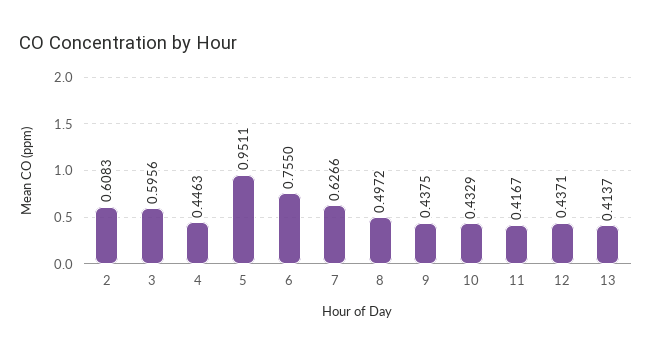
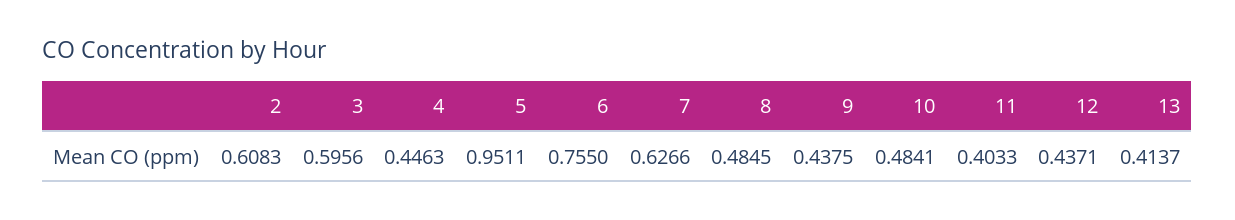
8: 0.4972 -> 0.4845
10: 0.4329 -> 0.4841
11: 0.4167 -> 0.4033

